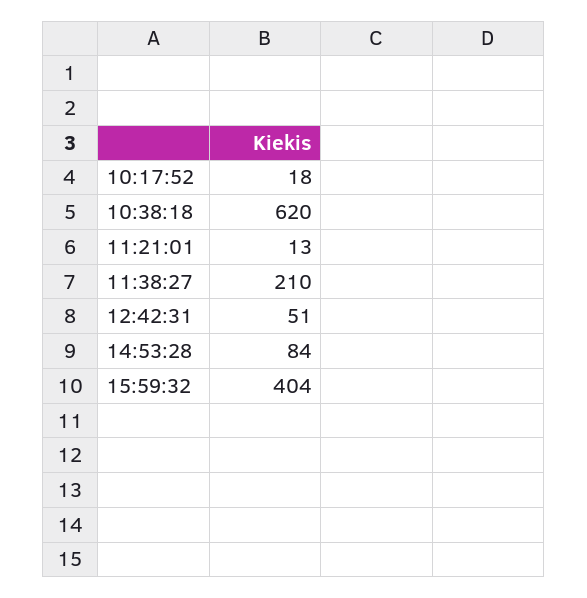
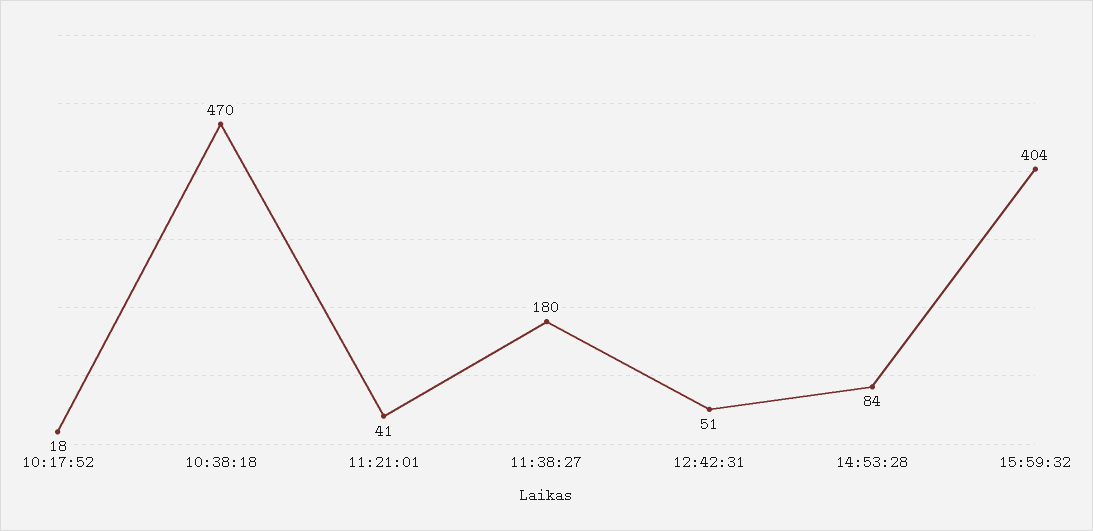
10:38:18: 620 -> 470
11:21:01: 13 -> 41
11:38:27: 210 -> 180

